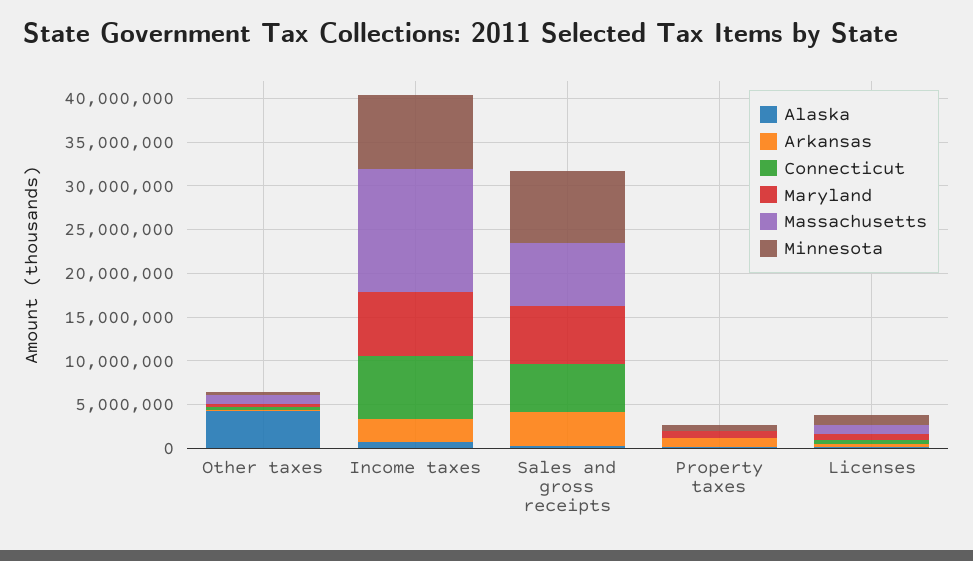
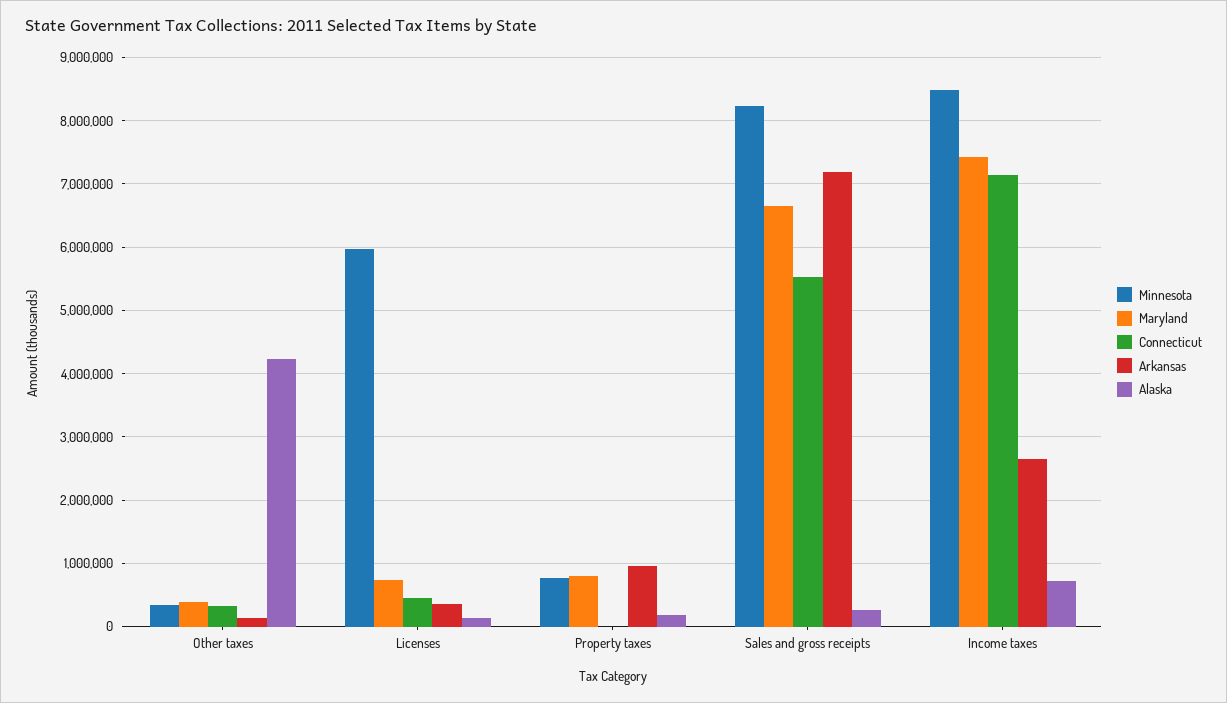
Massachusetts, Other taxes: 1000000 -> none
Massachusetts, Income taxes: 14000000 -> none
Arkansas, Sales and gross receipts: 4000000 -> 7200000
Massachusetts, Sales and gross receipts: 7000000 -> none
Massachusetts, Property taxes: 0 -> none
Massachusetts, Licenses: 1000000 -> none
Minnesota, Licenses: 1000000 -> 6000000

